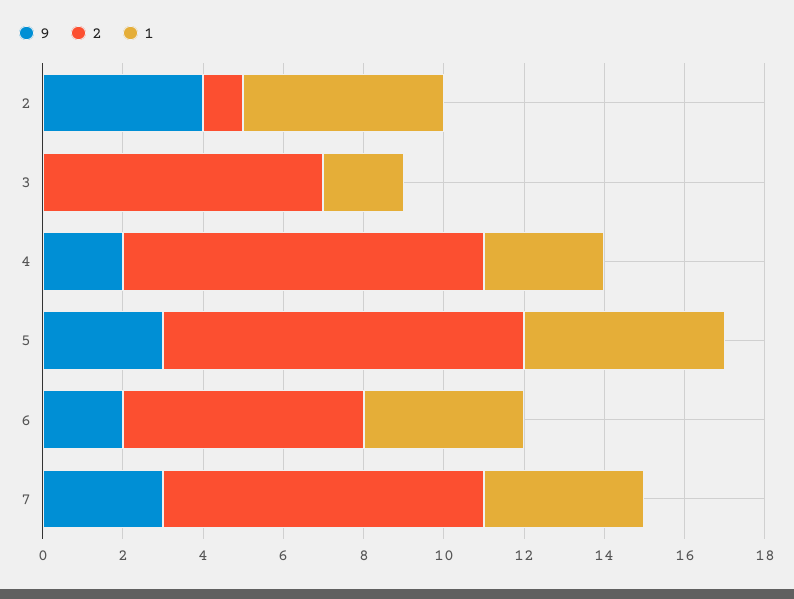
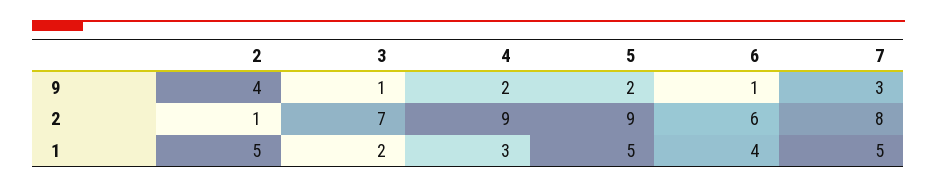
9, 3: 0 -> 1
9, 5: 3 -> 2
9, 6: 2 -> 1
1, 7: 4 -> 5

